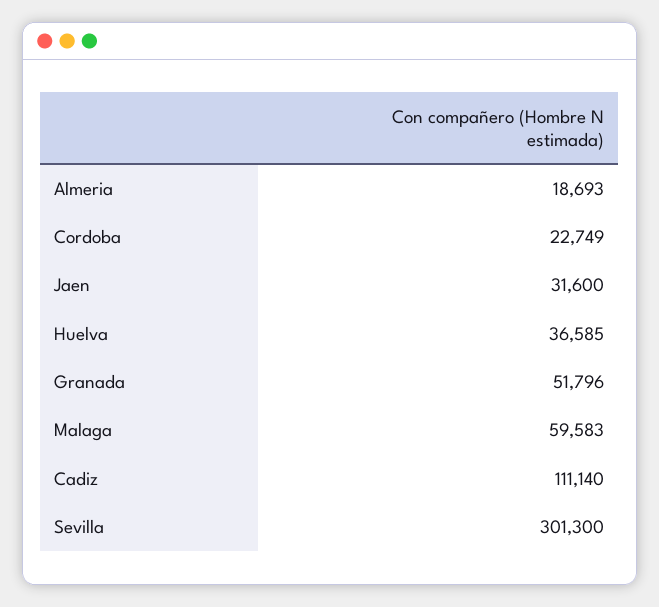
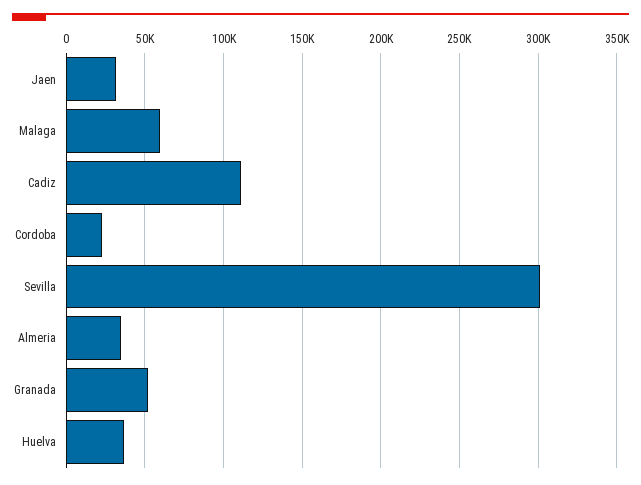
Almeria: 18693 -> 35000

